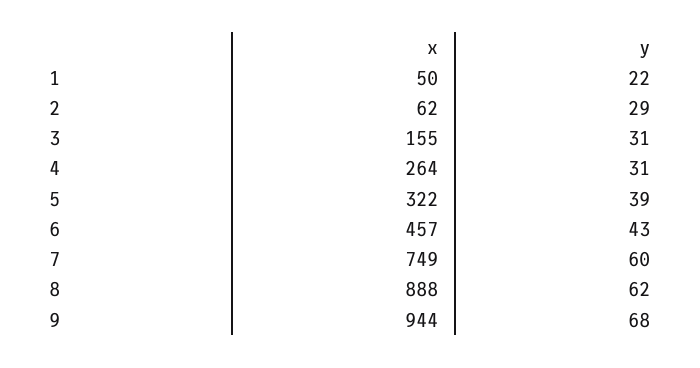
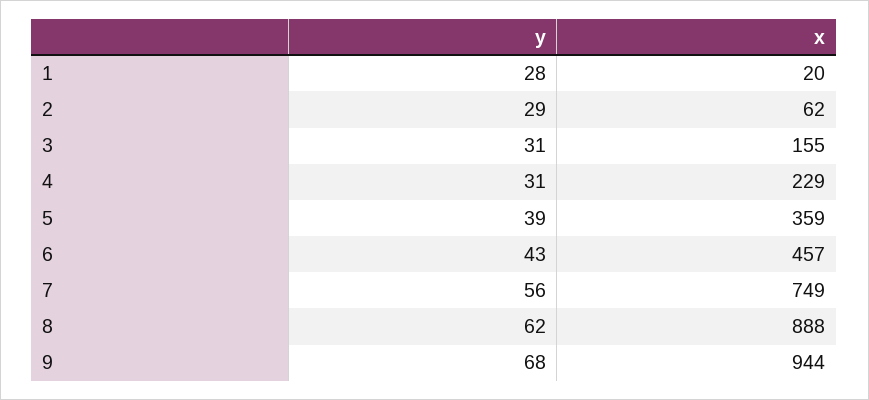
x, 1: 50 -> 20
y, 1: 22 -> 28
x, 4: 264 -> 229
x, 5: 322 -> 359
y, 7: 60 -> 56

